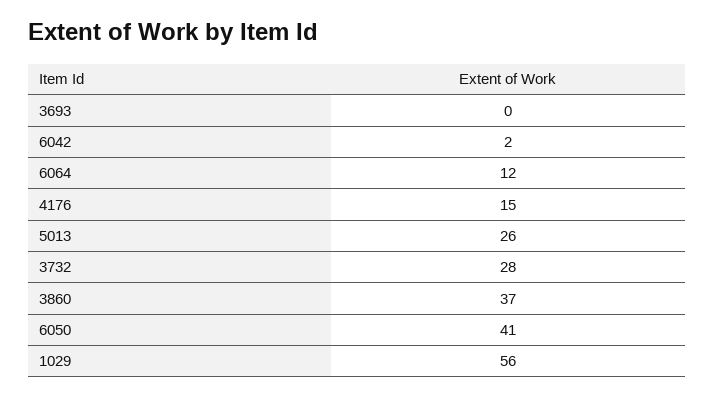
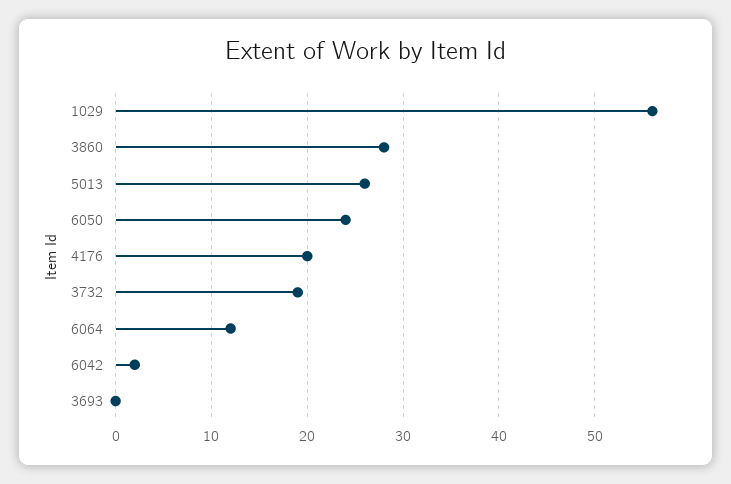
4176: 15 -> 20
3732: 28 -> 19
3860: 37 -> 28
6050: 41 -> 24

